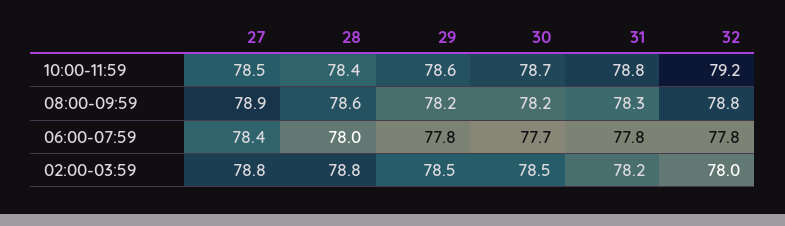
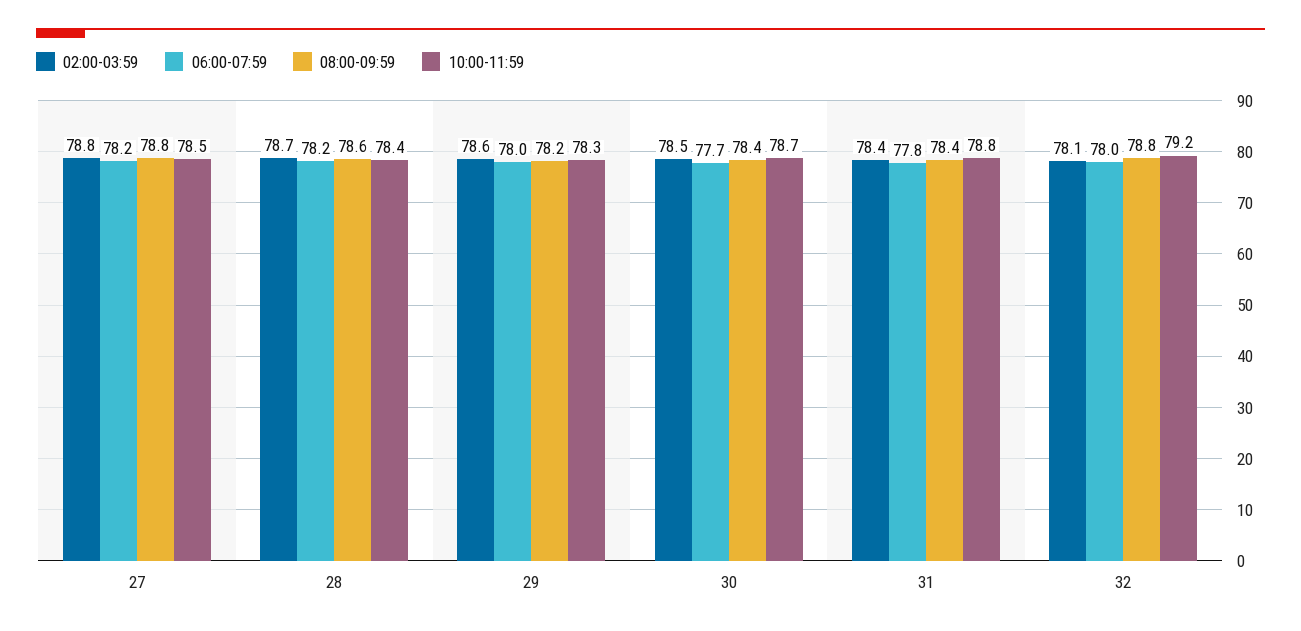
10:00-11:59, 29: 78.6 -> 78.3
08:00-09:59, 27: 78.9 -> 78.8
08:00-09:59, 30: 78.2 -> 78.4
08:00-09:59, 31: 78.3 -> 78.4
06:00-07:59, 27: 78.4 -> 78.2
06:00-07:59, 28: 78 -> 78.2
06:00-07:59, 29: 77.8 -> 78
06:00-07:59, 32: 77.8 -> 78
02:00-03:59, 28: 78.8 -> 78.7
02:00-03:59, 29: 78.5 -> 78.6
02:00-03:59, 31: 78.2 -> 78.4
02:00-03:59, 32: 78 -> 78.1

